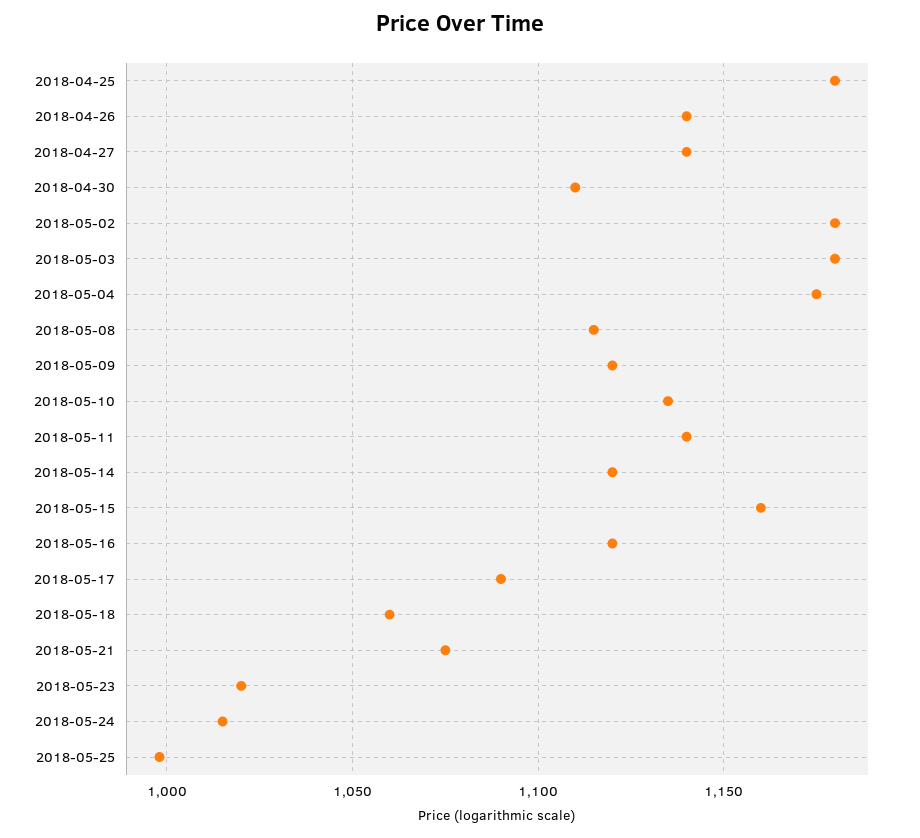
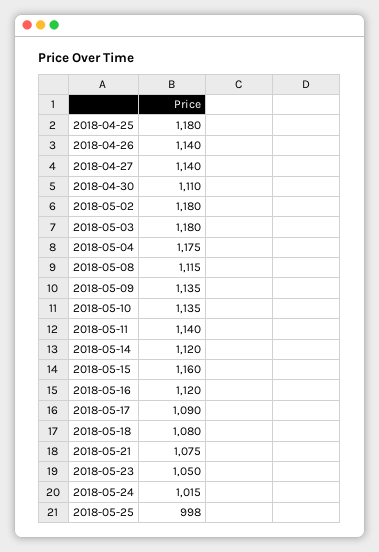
2018-05-09: 1120 -> 1135
2018-05-18: 1060 -> 1080
2018-05-23: 1020 -> 1050

